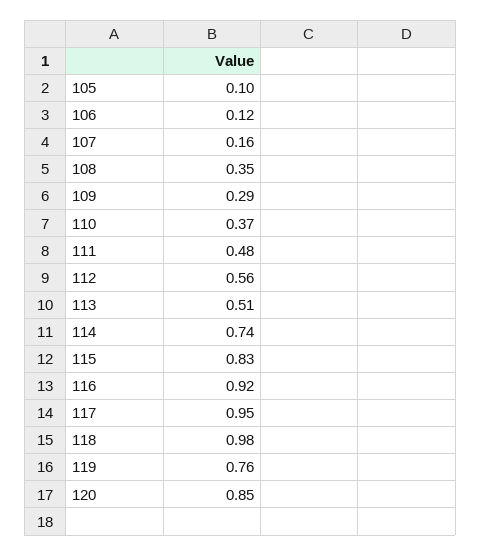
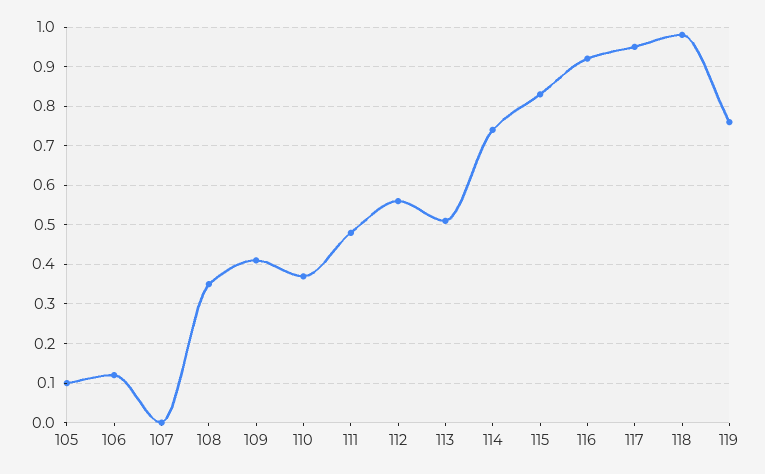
107: 0.16 -> 0
109: 0.29 -> 0.4
120: 0.85 -> none

